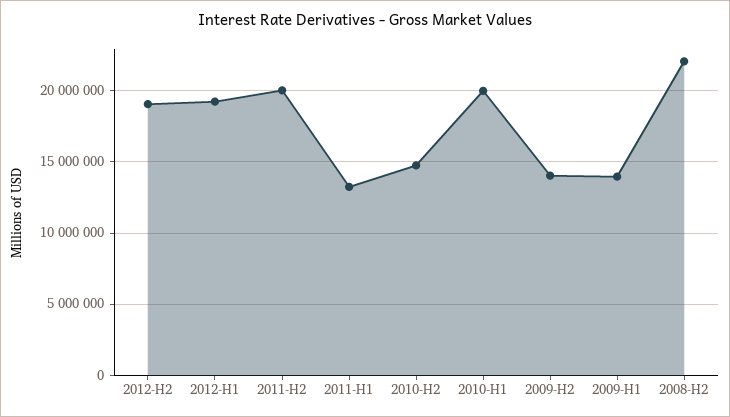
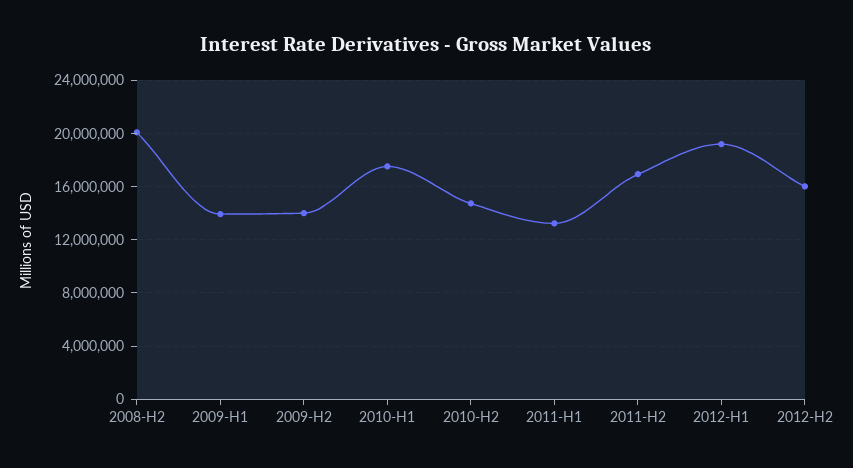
2012-H2: 19000000 -> 16000000
2011-H2: 20000000 -> 17000000
2010-H1: 20000000 -> 17500000
2008-H2: 22000000 -> 20000000

